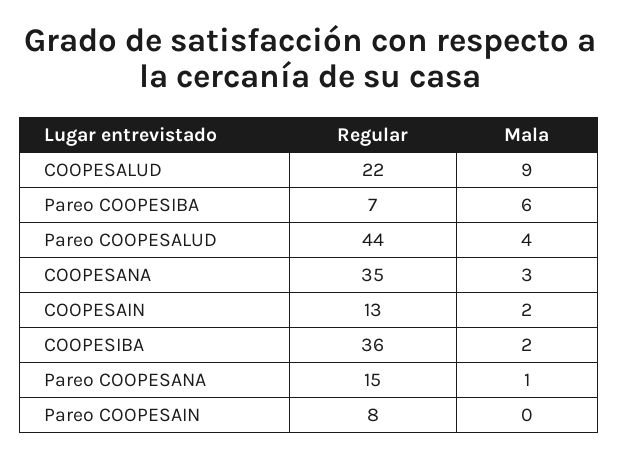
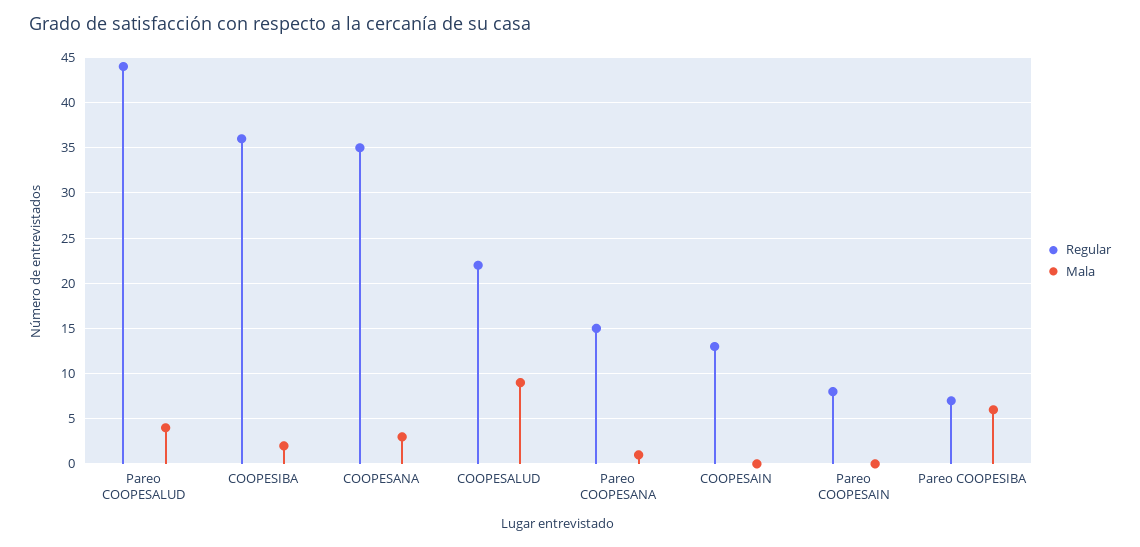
Mala, COOPESAIN: 2 -> 0

